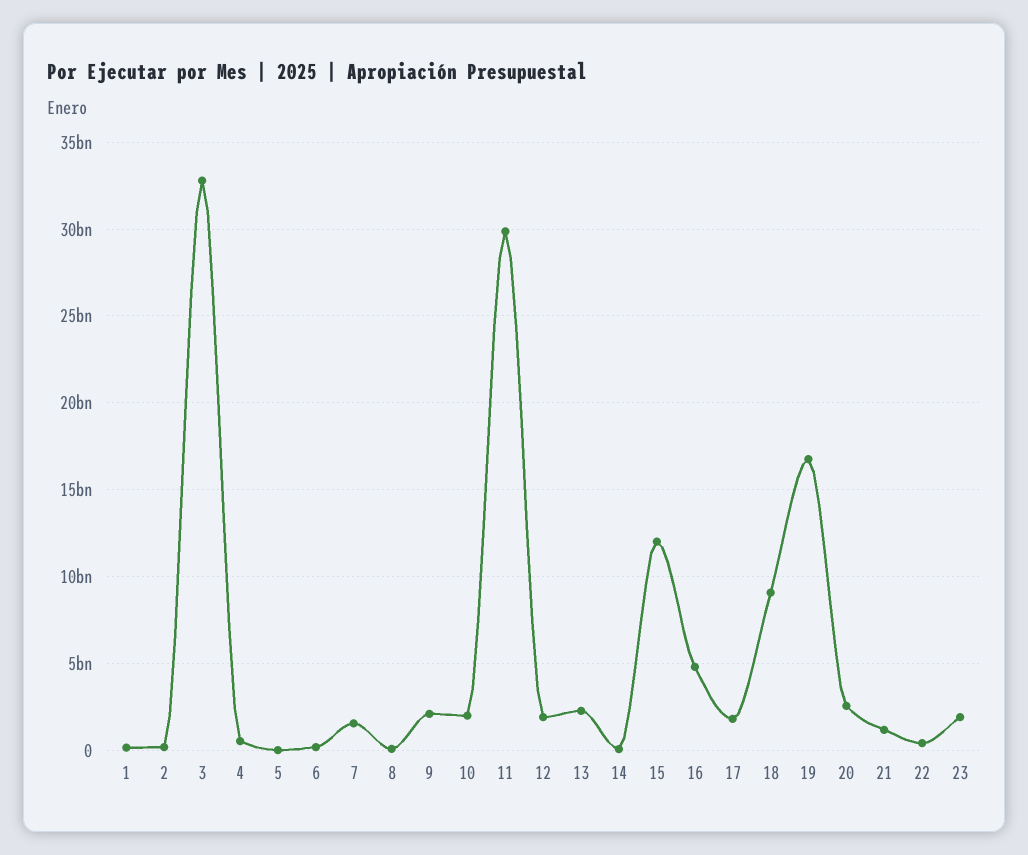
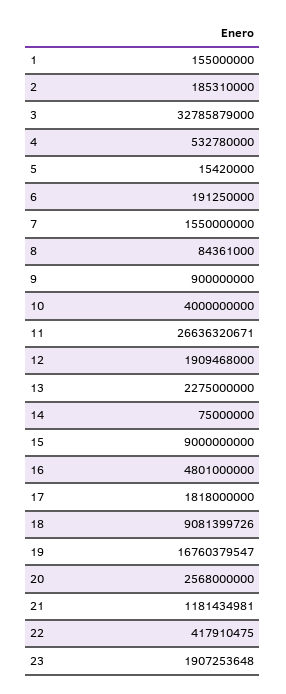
9: 2000000000 -> 900000000
10: 2000000000 -> 4000000000
11: 30000000000 -> 26636320671
15: 12000000000 -> 9000000000

